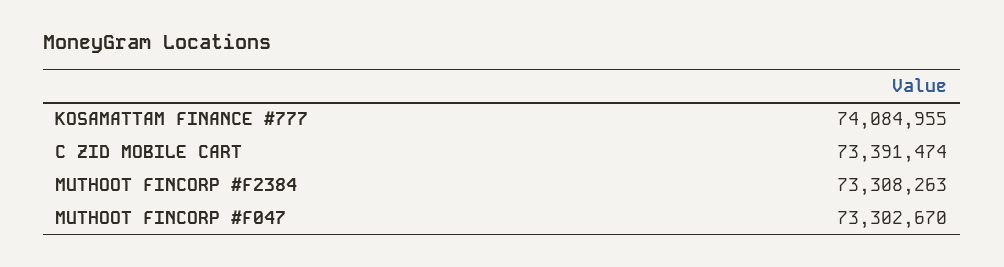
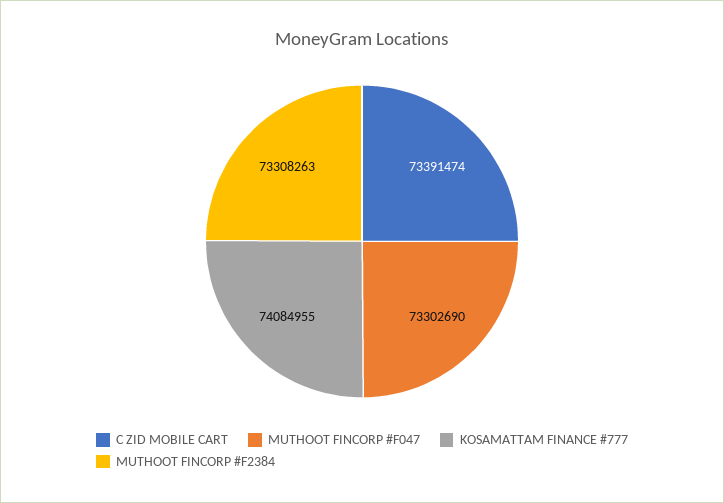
MUTHOOT FINCORP #F047: 73302670 -> 73302690

